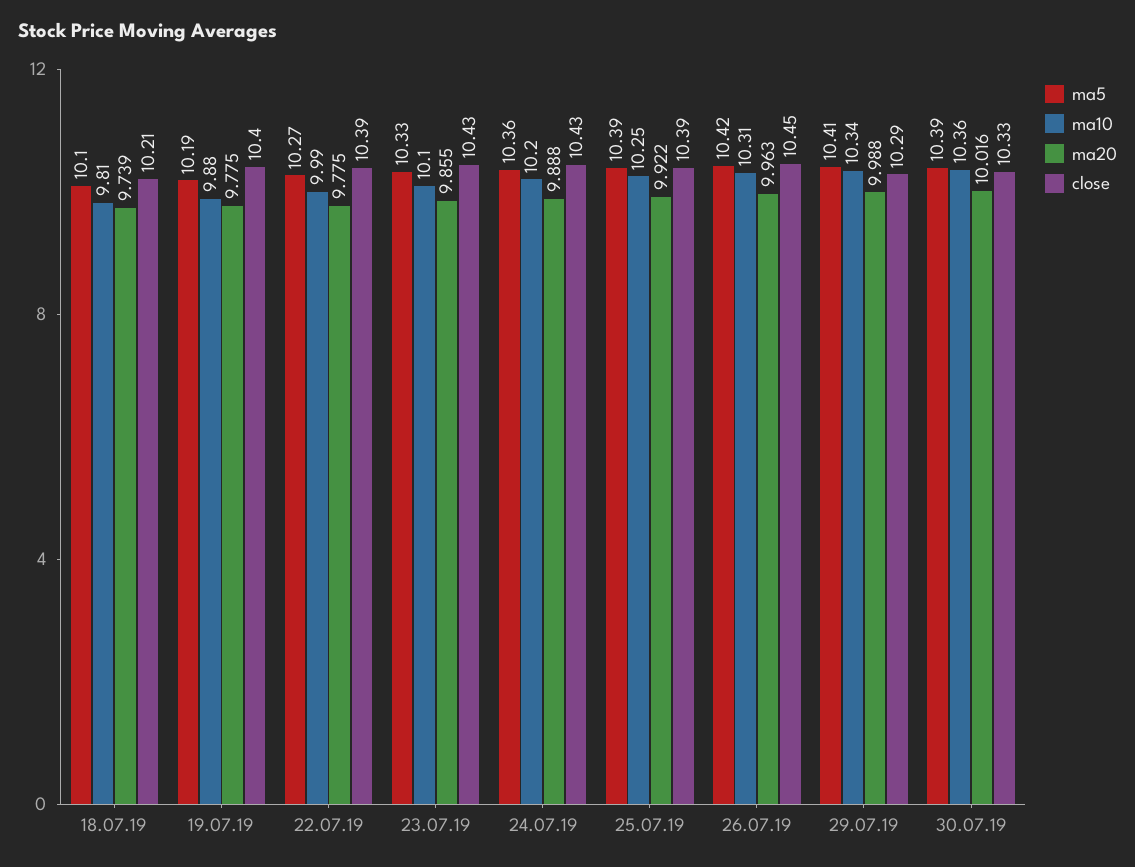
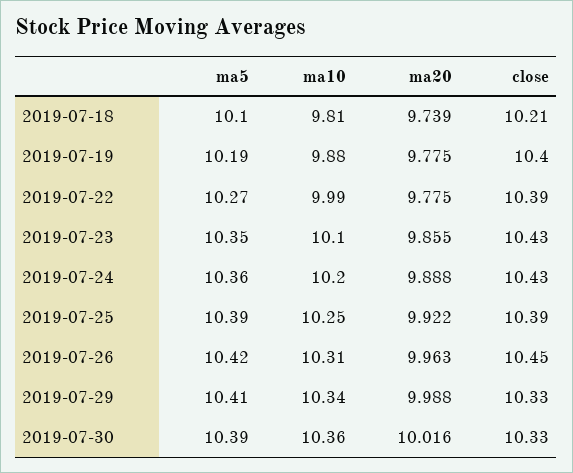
ma5, 23.07.19: 10.33 -> 10.35
close, 29.07.19: 10.29 -> 10.33

